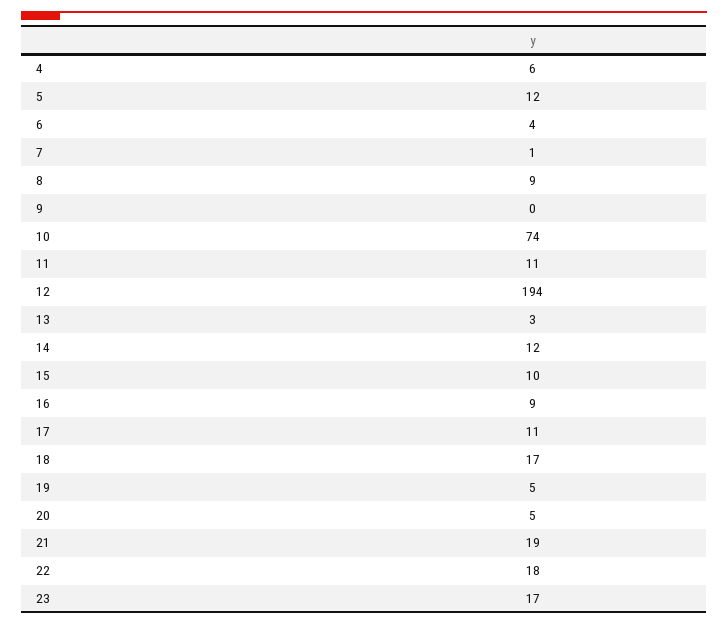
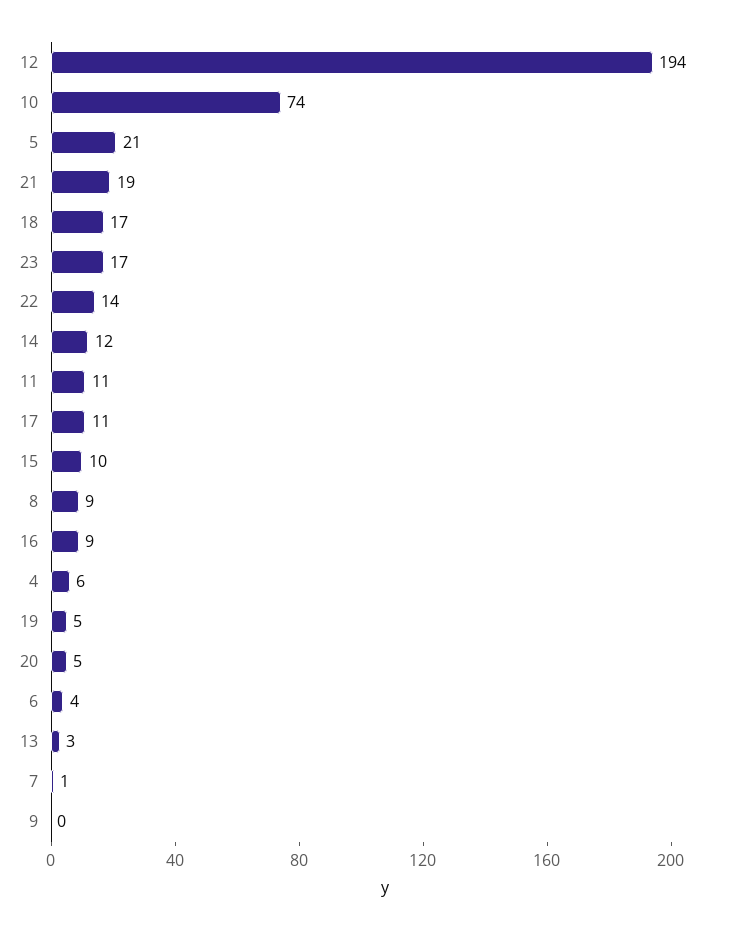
5: 12 -> 21
22: 18 -> 14

